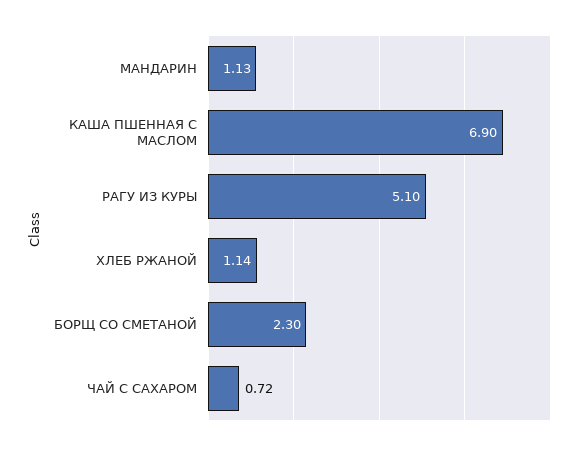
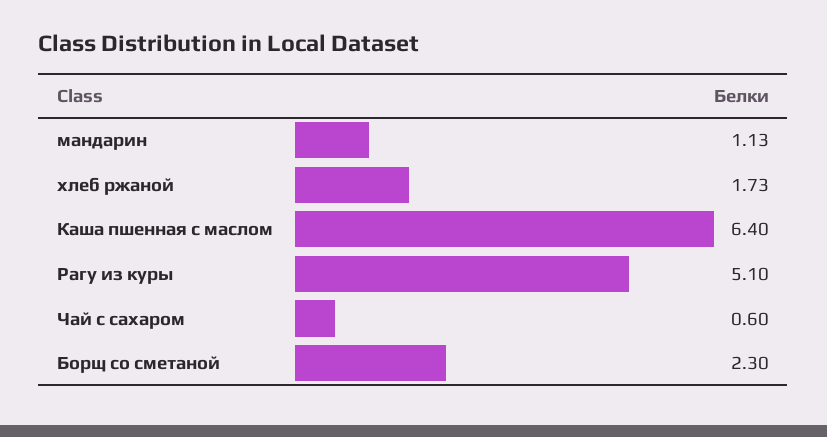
КАША ПШЕННАЯ С МАСЛОМ: 6.9 -> 6.4
ХЛЕБ РЖАНОЙ: 1.14 -> 1.73
ЧАЙ С САХАРОМ: 0.72 -> 0.6

